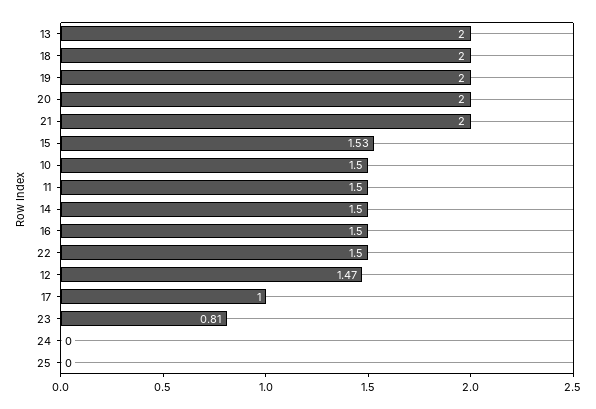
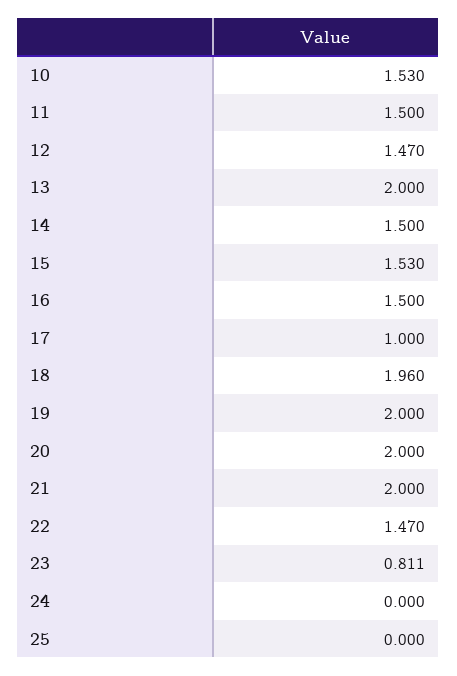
18: 2 -> 1.96
10: 1.5 -> 1.53
22: 1.5 -> 1.47

